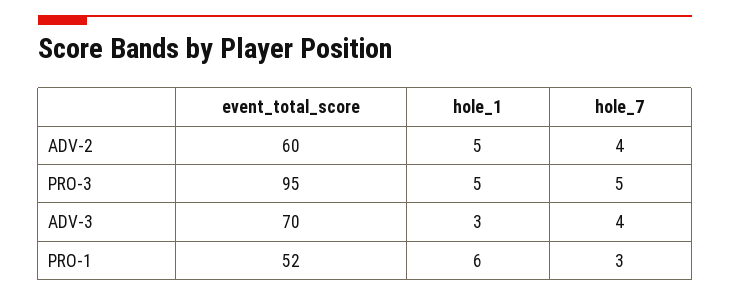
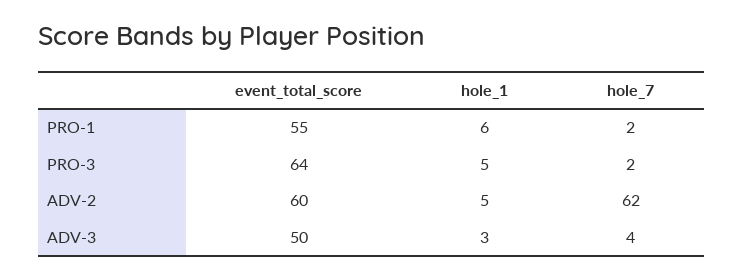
hole_7, ADV-2: 4 -> 62
event_total_score, PRO-3: 95 -> 64
hole_7, PRO-3: 5 -> 2
event_total_score, ADV-3: 70 -> 50
event_total_score, PRO-1: 52 -> 55
hole_7, PRO-1: 3 -> 2

